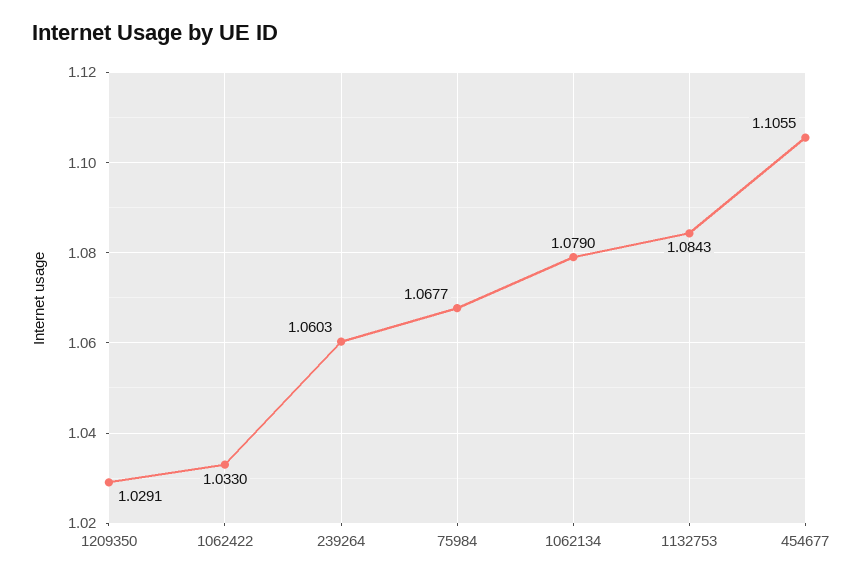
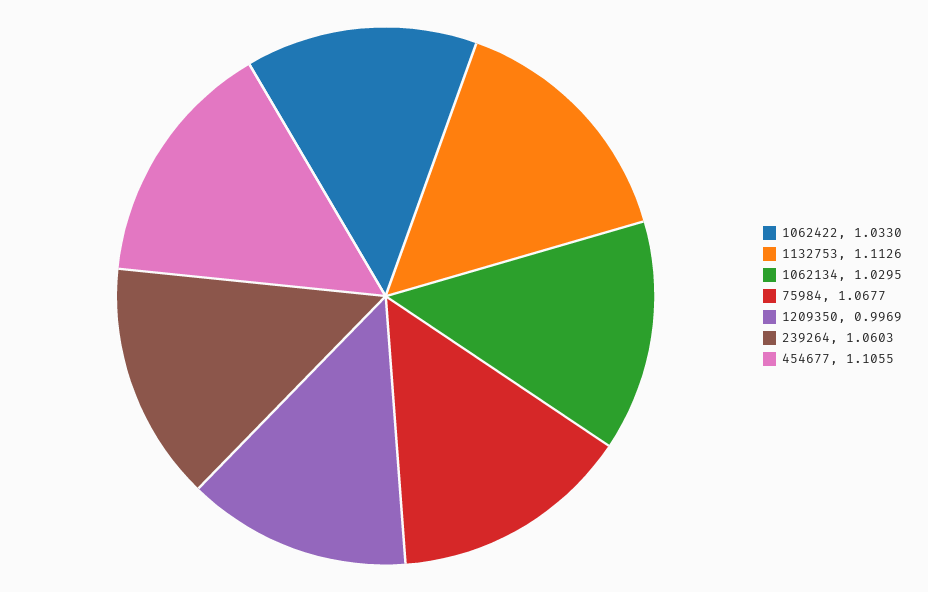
1209350: 1.0291 -> 0.9969
1062134: 1.079 -> 1.0295
1132753: 1.0843 -> 1.1126

